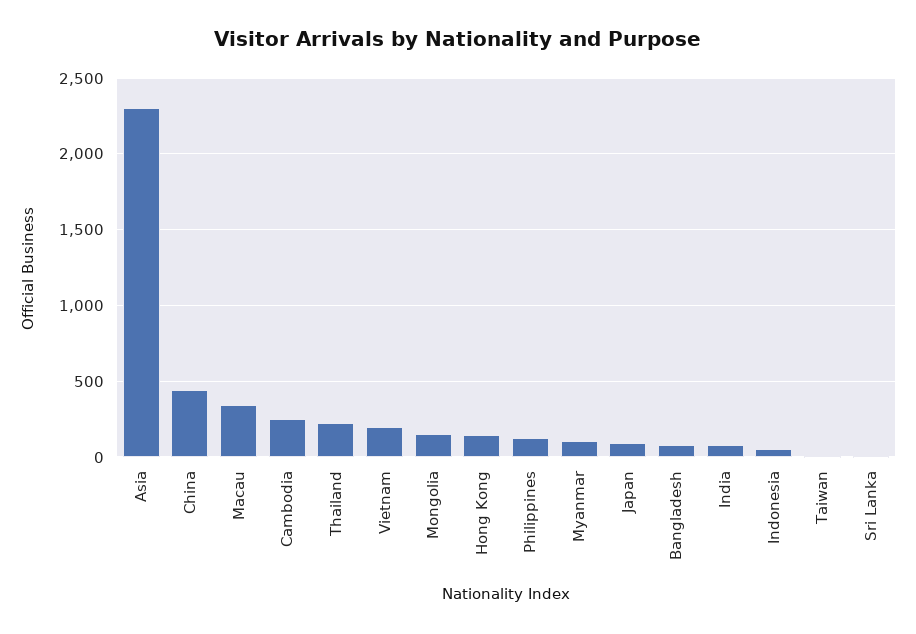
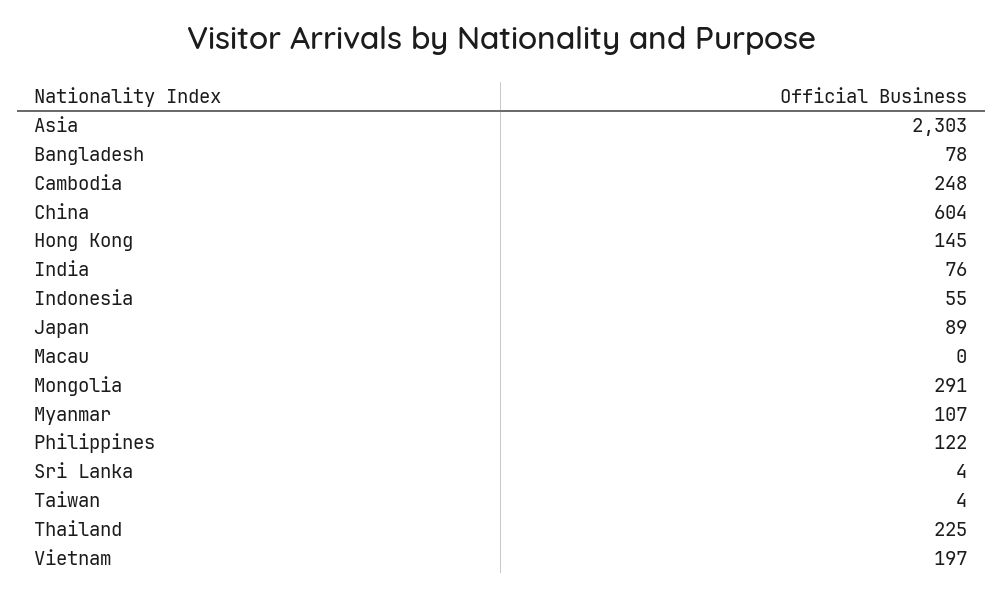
China: 450 -> 604
Macau: 350 -> 0
Mongolia: 150 -> 291

